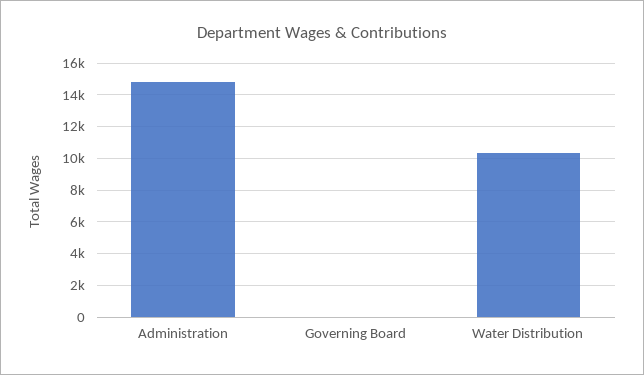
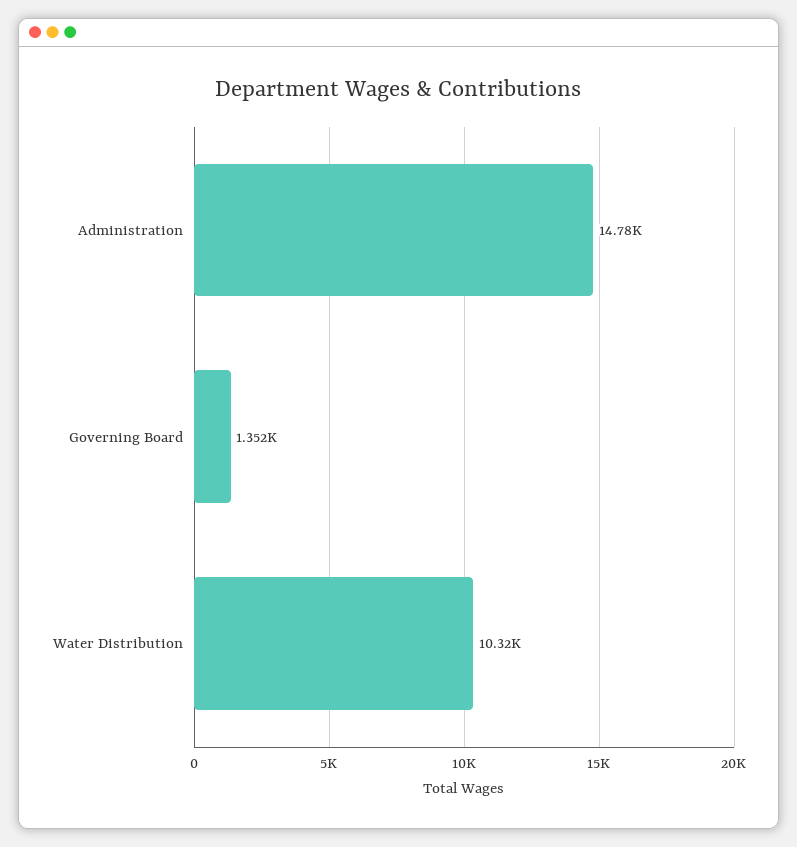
Governing Board: 0 -> 1352

